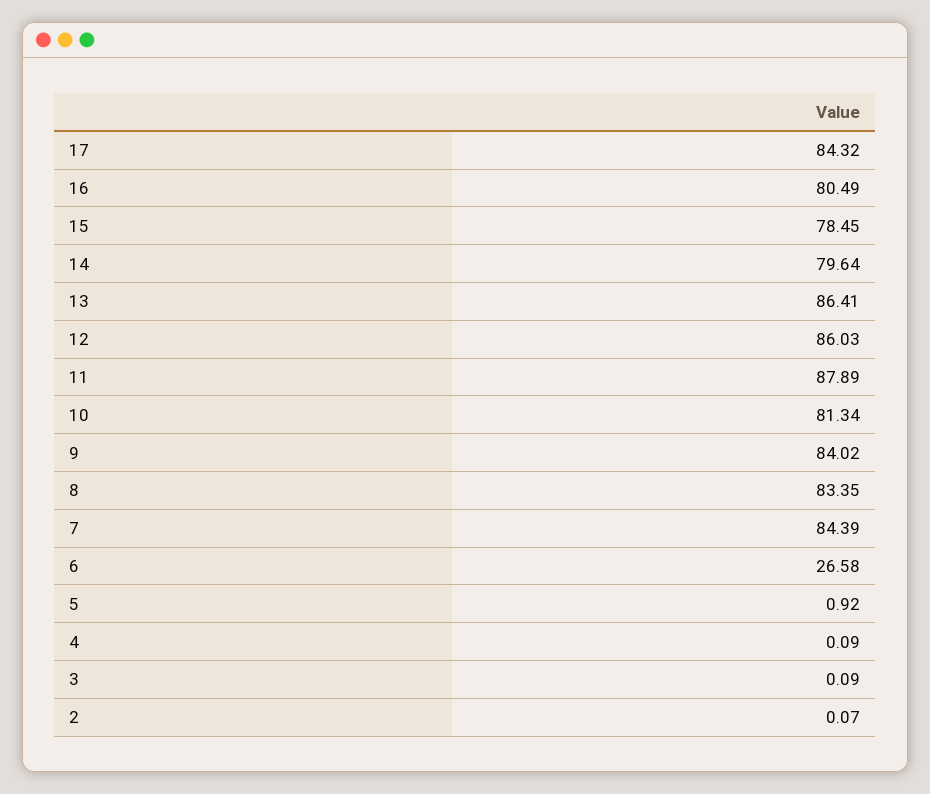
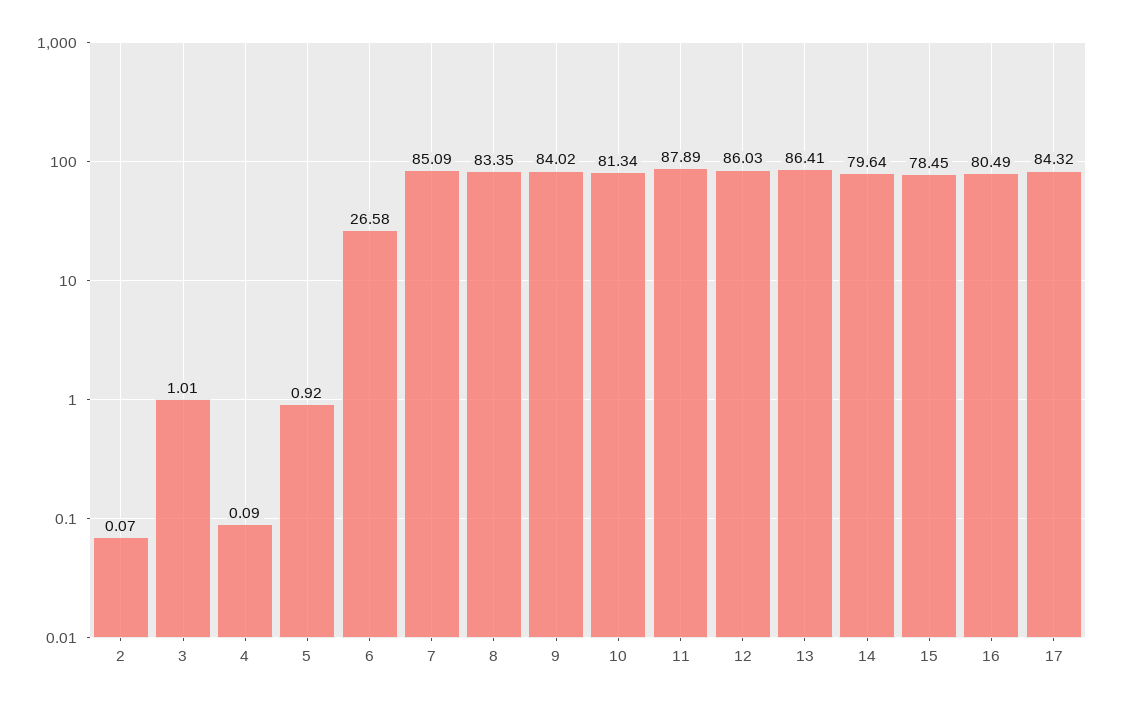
7: 84.39 -> 85.09
3: 0.09 -> 1.01

